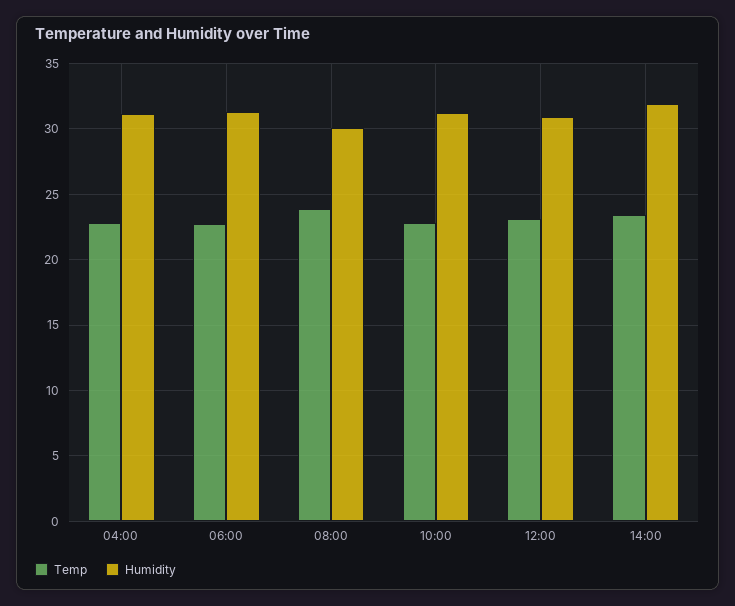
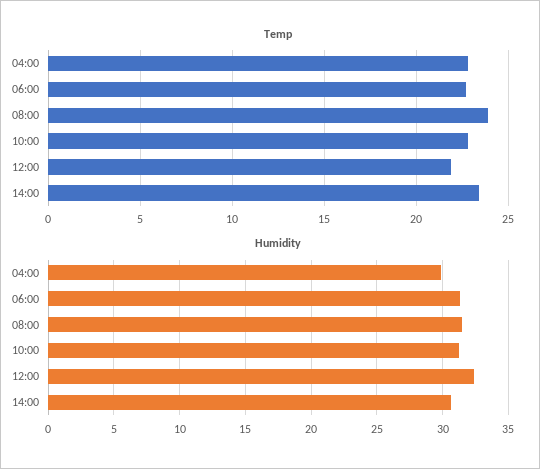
Humidity, 04:00: 31 -> 30
Humidity, 08:00: 30 -> 31.5
Temp, 12:00: 23 -> 22
Humidity, 12:00: 31 -> 32.5
Humidity, 14:00: 32 -> 30.5

